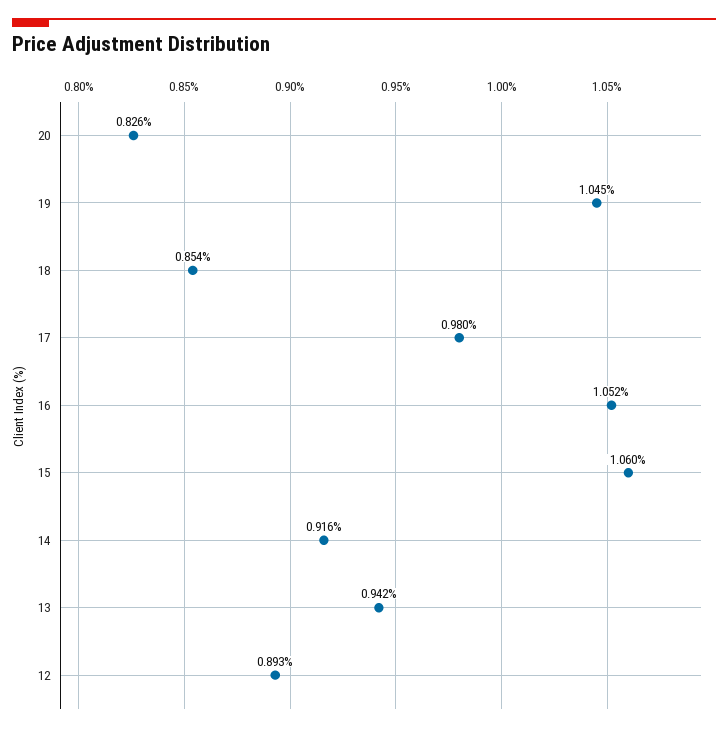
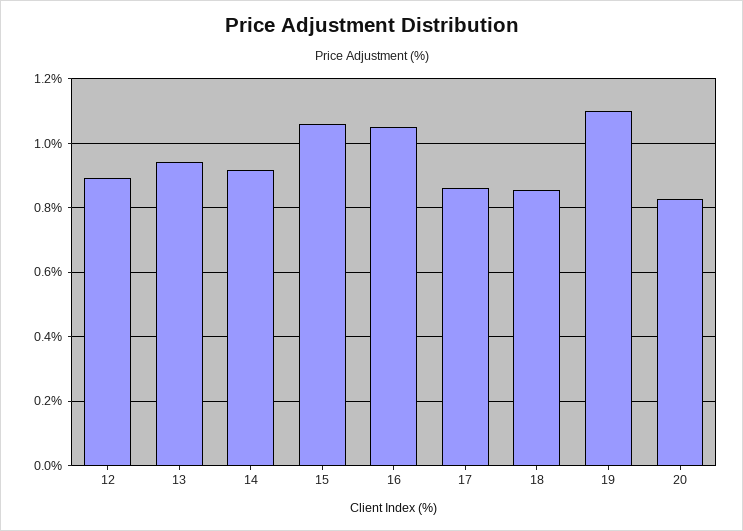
19: 1.045 -> 1.1
17: 0.98 -> 0.86

